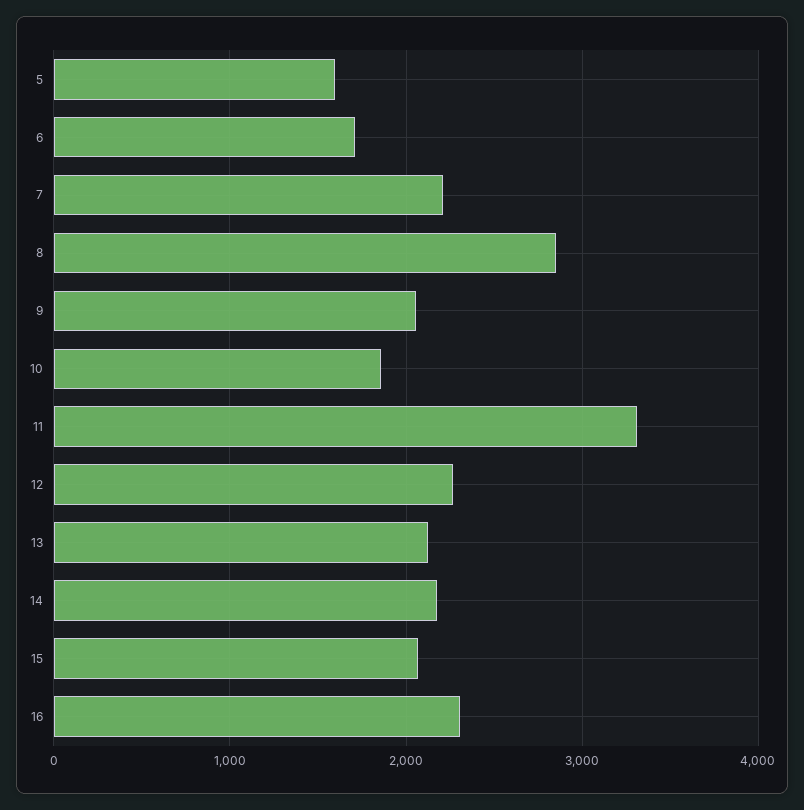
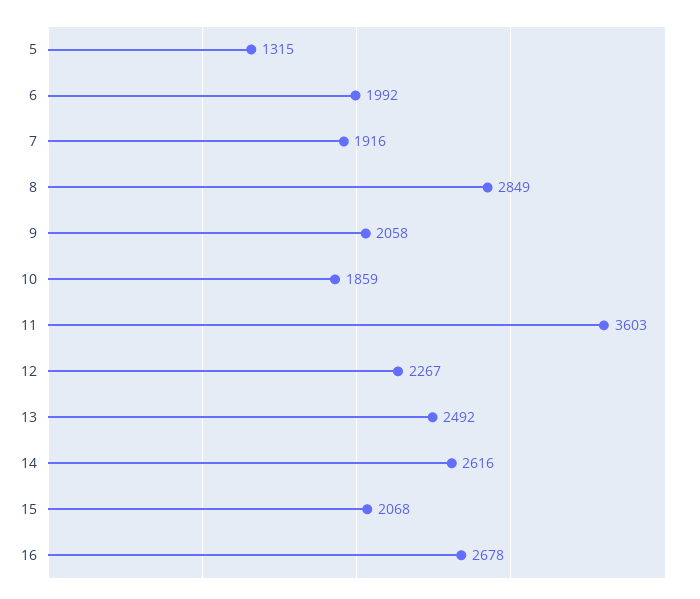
5: 1600 -> 1315
6: 1700 -> 1992
7: 2200 -> 1916
11: 3300 -> 3603
13: 2100 -> 2492
14: 2200 -> 2616
16: 2300 -> 2678

